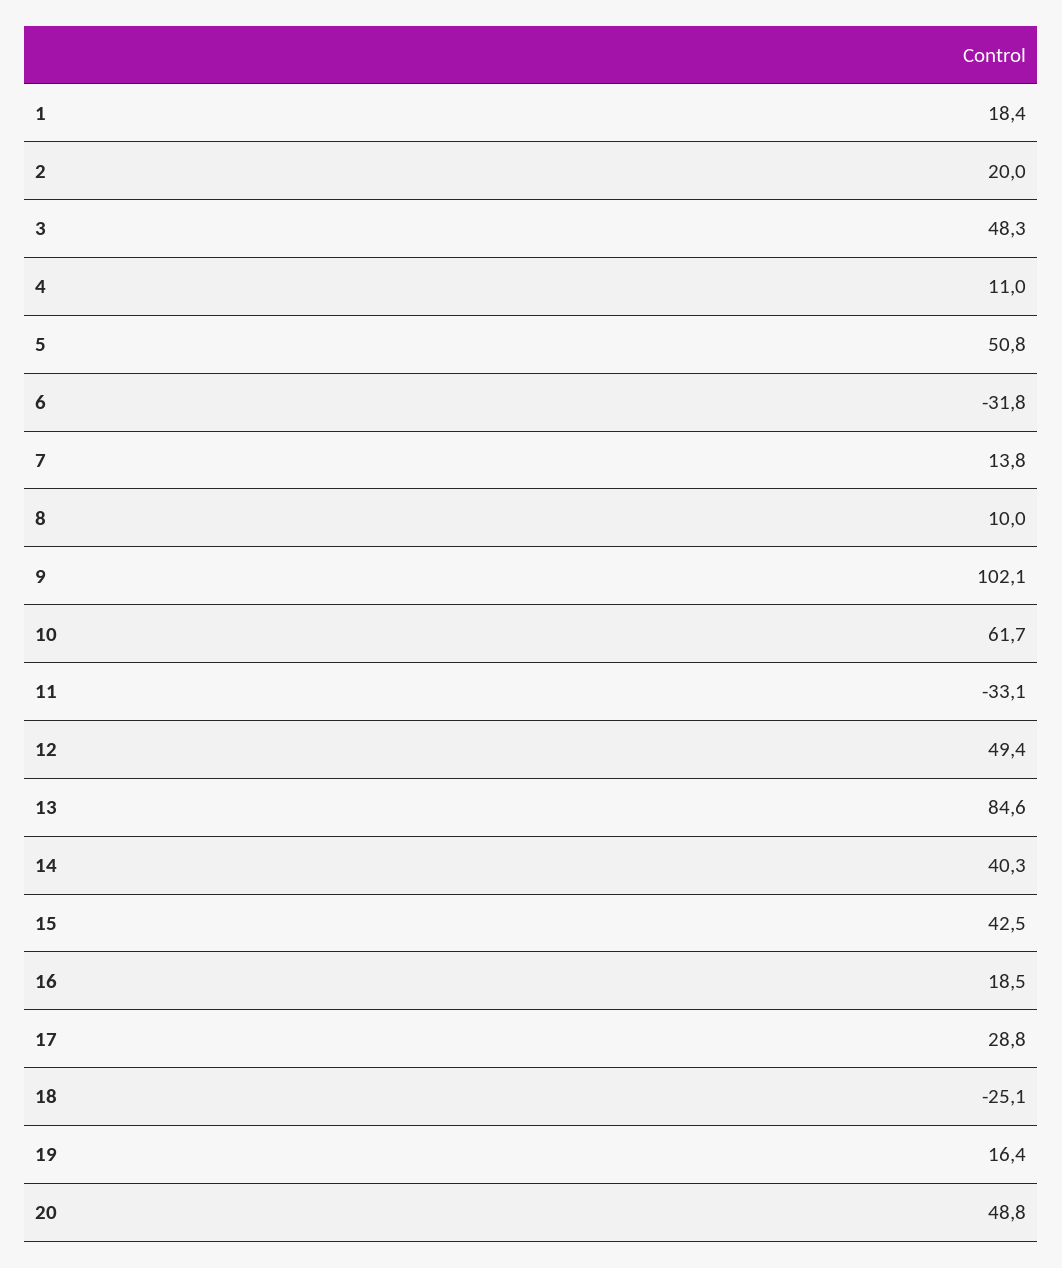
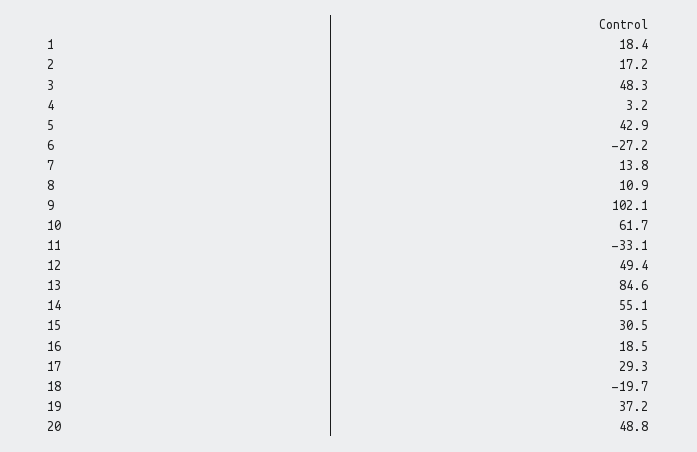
2: 20 -> 17.2
4: 11 -> 3.2
5: 50.8 -> 42.9
6: -31.8 -> -27.2
8: 10 -> 10.9
14: 40.3 -> 55.1
15: 42.5 -> 30.5
17: 28.8 -> 29.3
18: -25.1 -> -19.7
19: 16.4 -> 37.2

